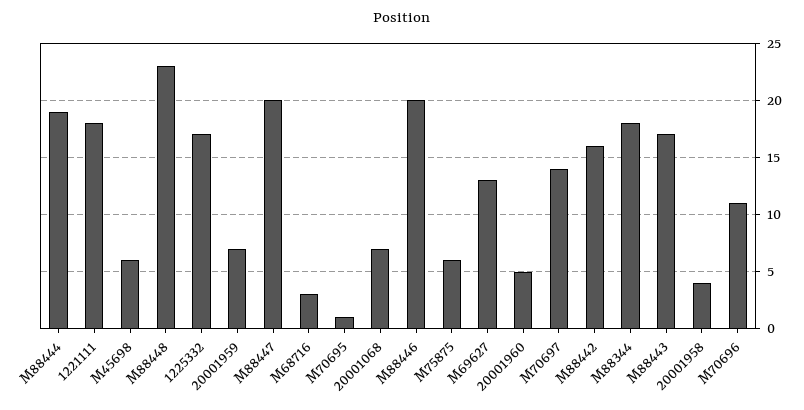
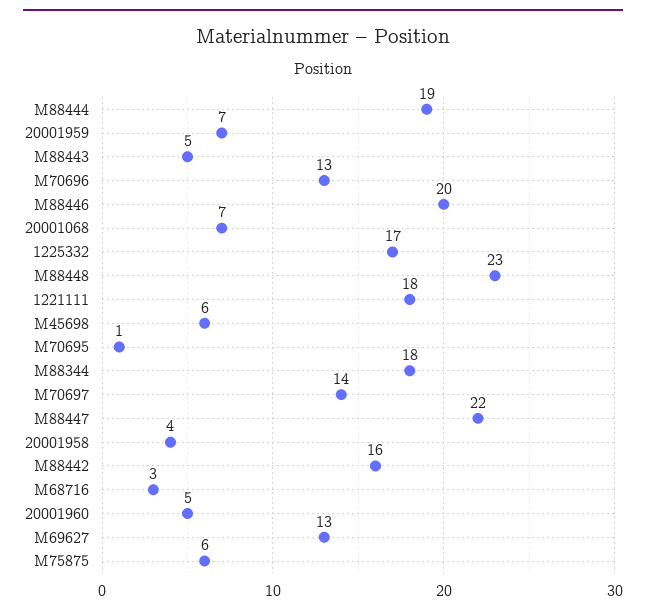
M88447: 20 -> 22
M88443: 17 -> 5
M70696: 11 -> 13

